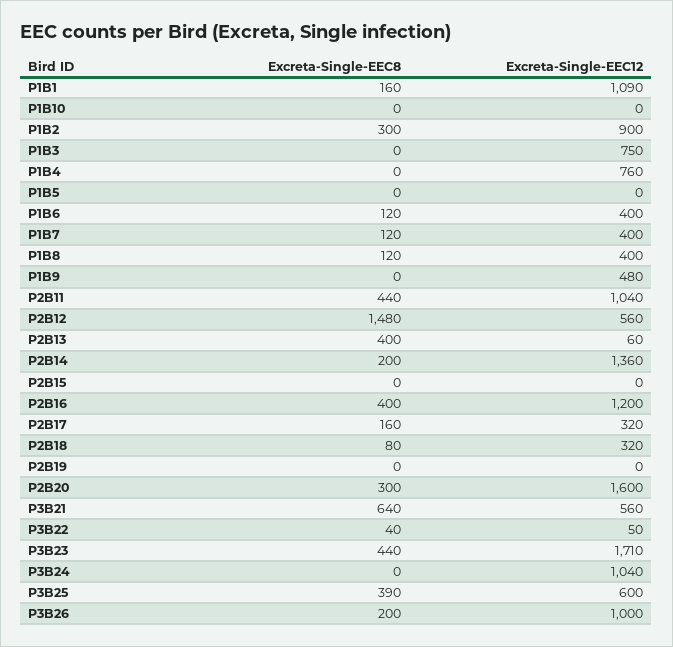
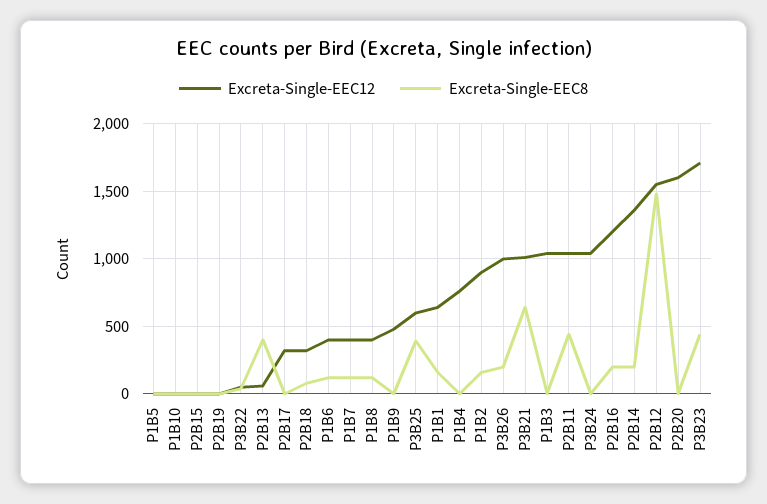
Excreta-Single-EEC12, P1B1: 1090 -> 650
Excreta-Single-EEC8, P1B2: 300 -> 150
Excreta-Single-EEC12, P1B3: 750 -> 1050
Excreta-Single-EEC12, P2B12: 560 -> 1550
Excreta-Single-EEC8, P2B16: 400 -> 200
Excreta-Single-EEC8, P2B17: 160 -> 0
Excreta-Single-EEC8, P2B20: 300 -> 0
Excreta-Single-EEC12, P3B21: 560 -> 1000

